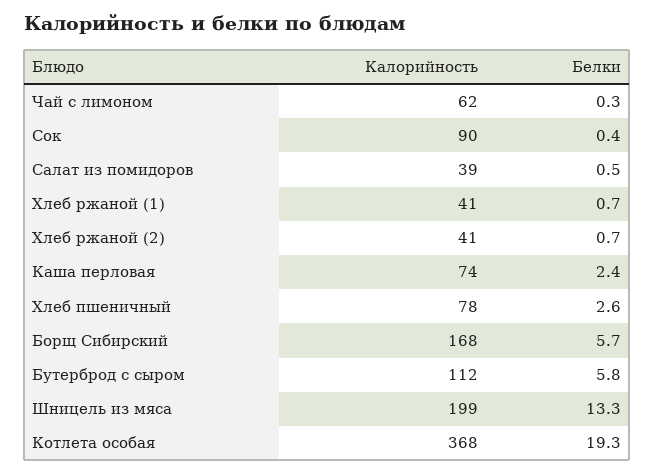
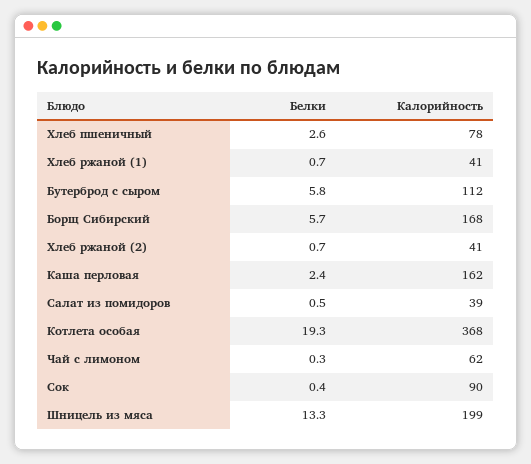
Калорийность, Каша перловая: 74 -> 162

